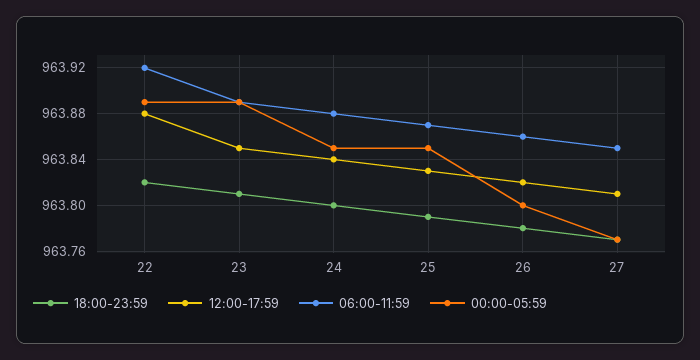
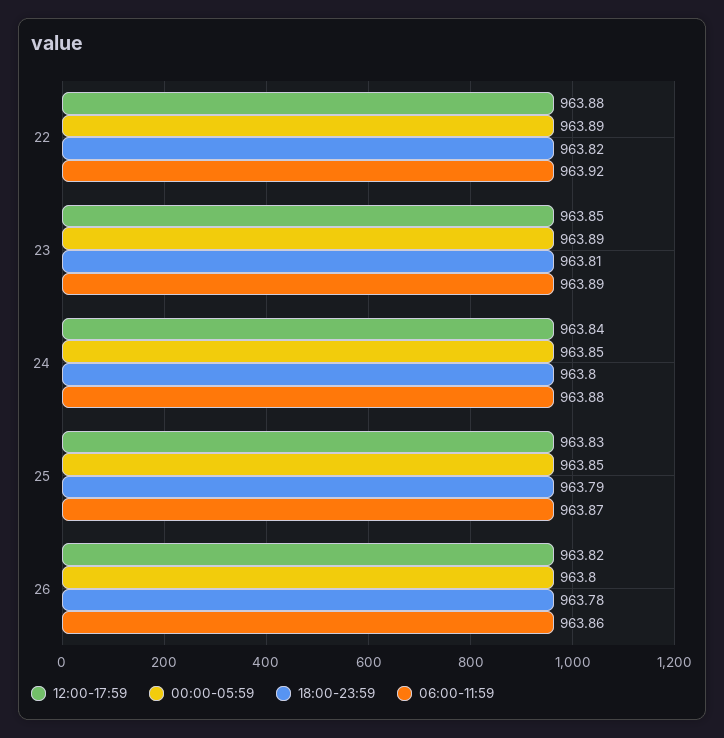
18:00-23:59, 27: 963.77 -> none
12:00-17:59, 27: 963.81 -> none
06:00-11:59, 27: 963.85 -> none
00:00-05:59, 27: 963.77 -> none

